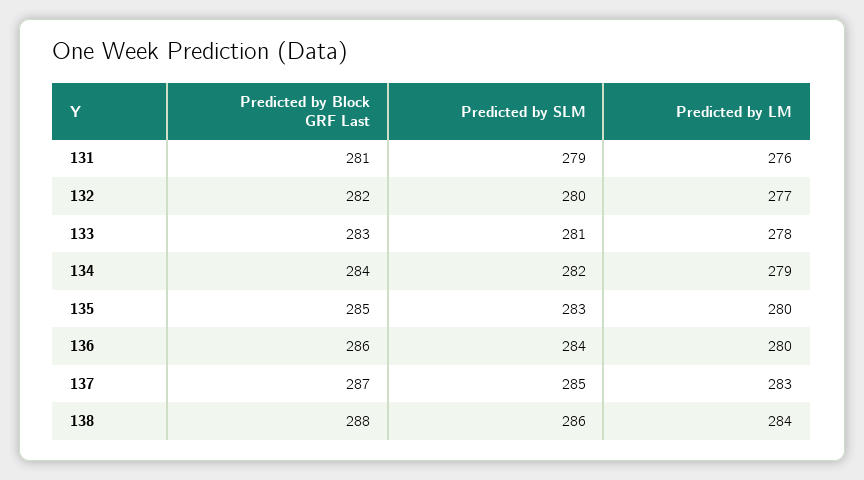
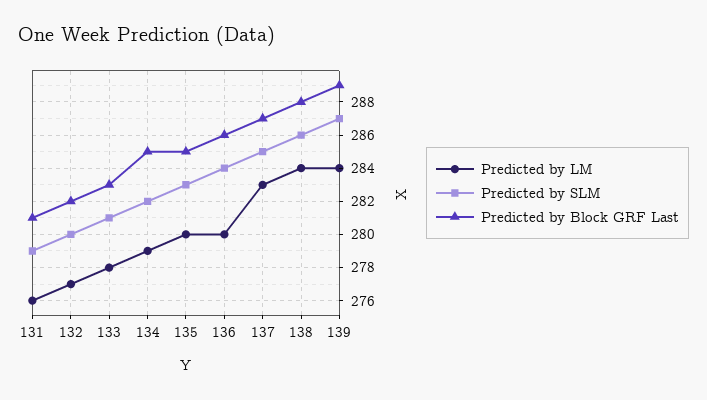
Predicted by Block GRF Last, 134: 284 -> 285
Predicted by LM, 139: none -> 284
Predicted by SLM, 139: none -> 287
Predicted by Block GRF Last, 139: none -> 289

